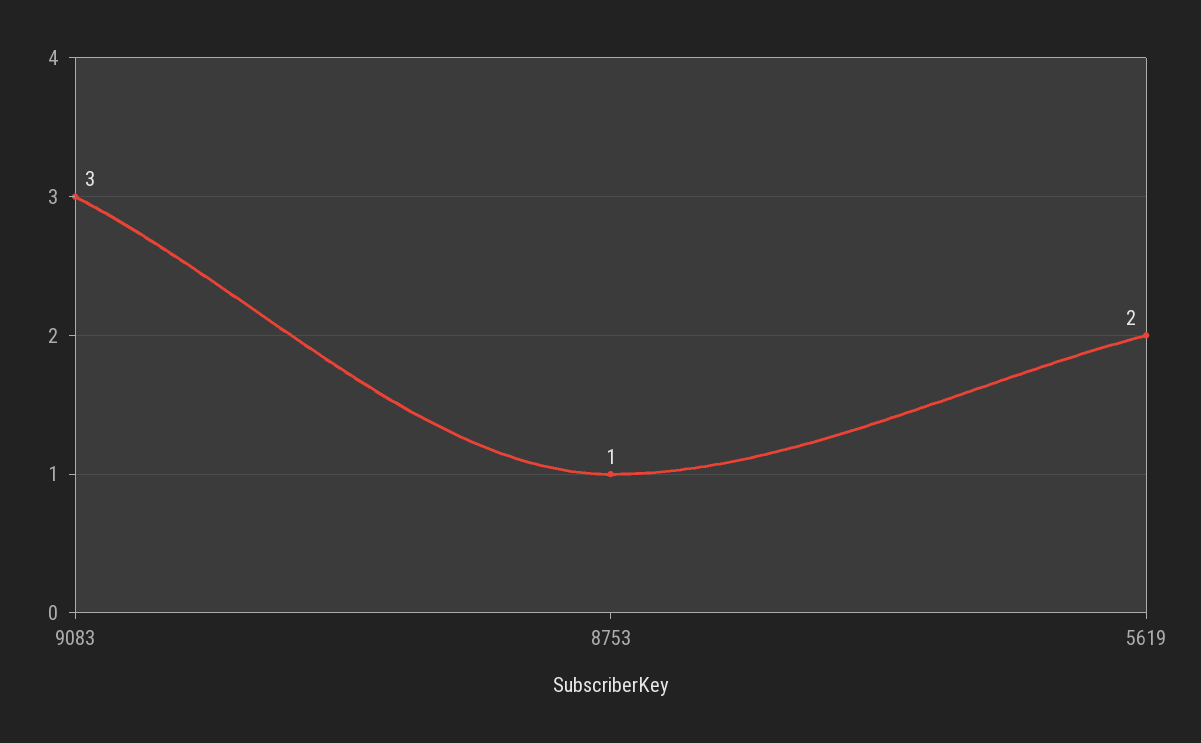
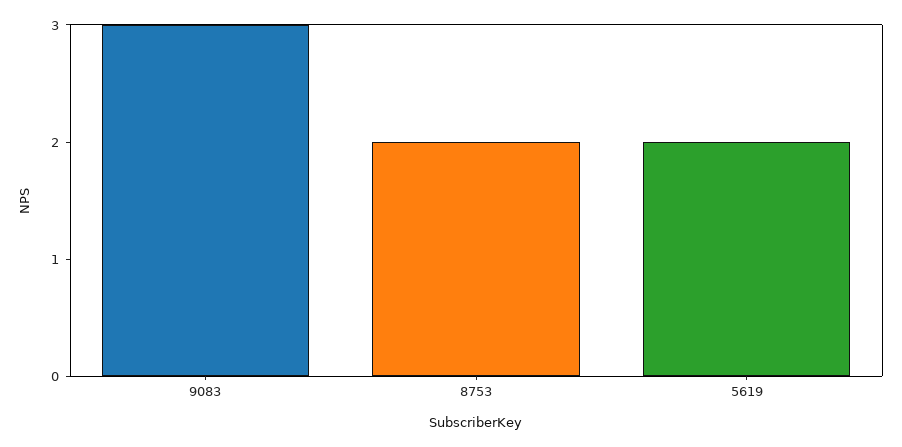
8753: 1 -> 2

